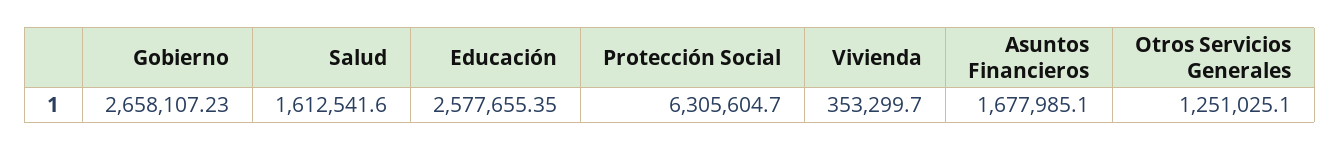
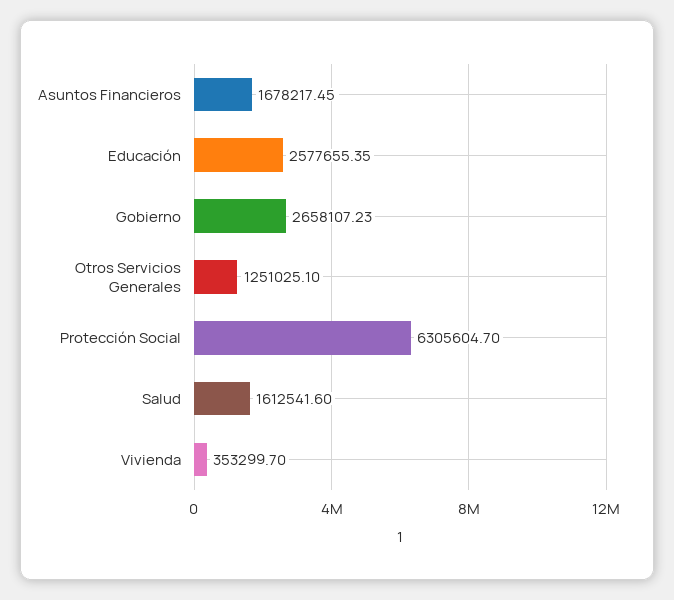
Asuntos Financieros: 1677985.1 -> 1678217.45

